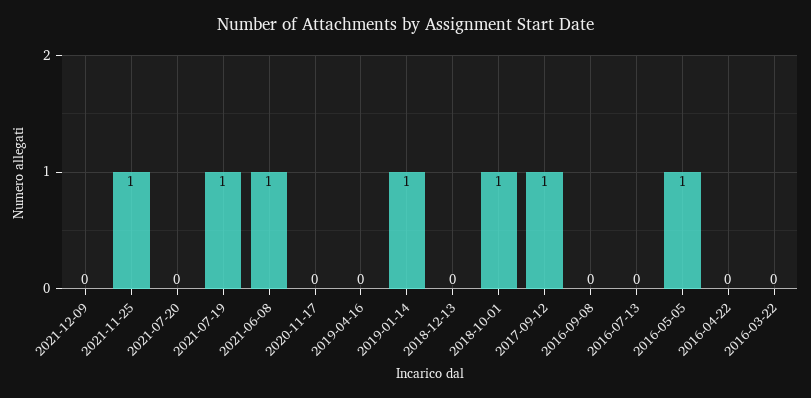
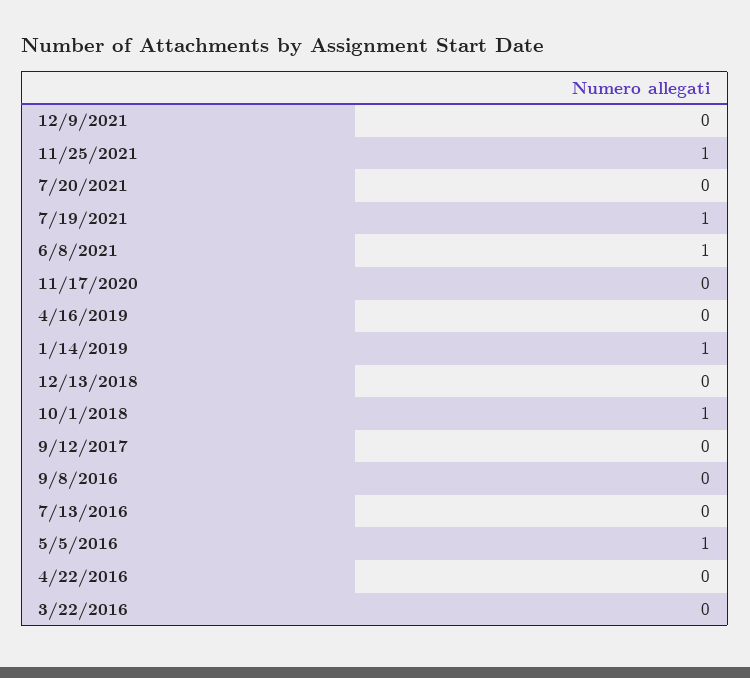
2017-09-12: 1 -> 0

